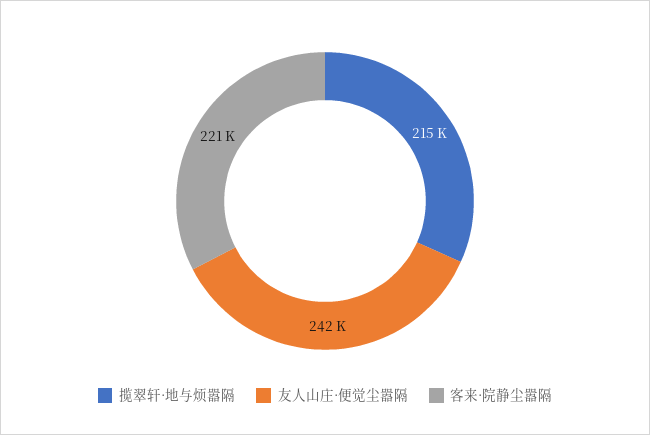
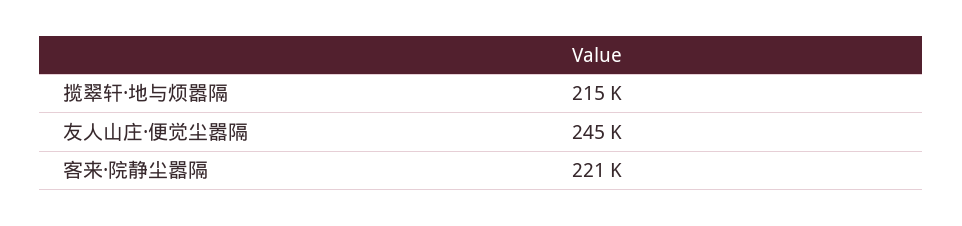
友人山庄·便觉尘嚣隔: 242000 -> 245000

